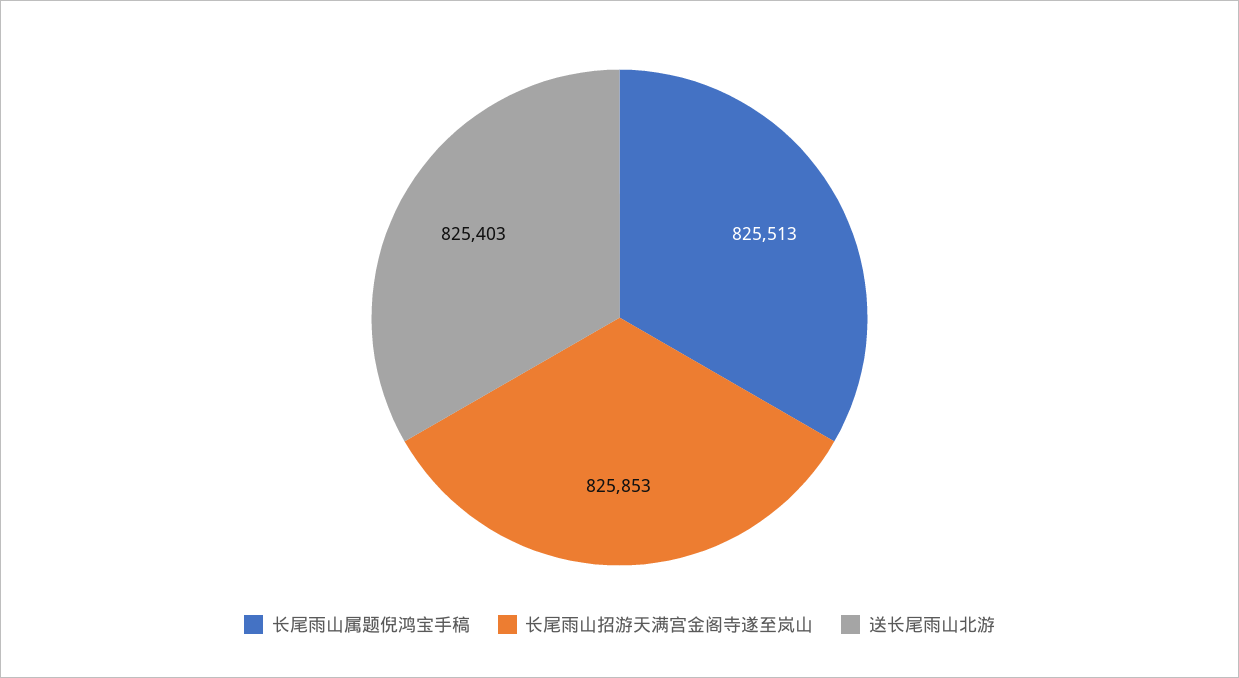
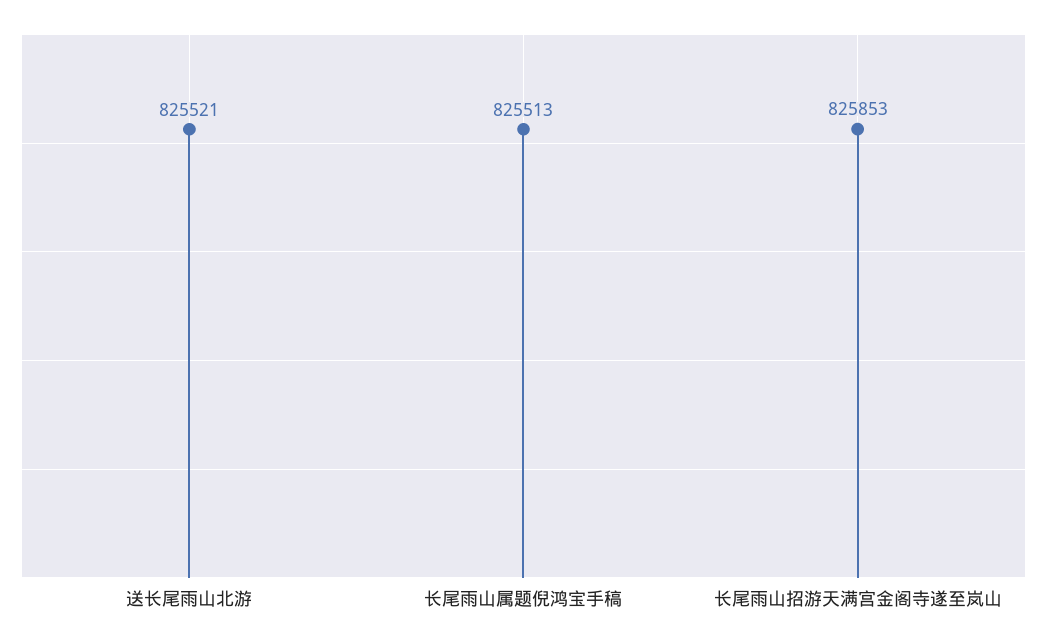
送长尾雨山北游: 825403 -> 825521

